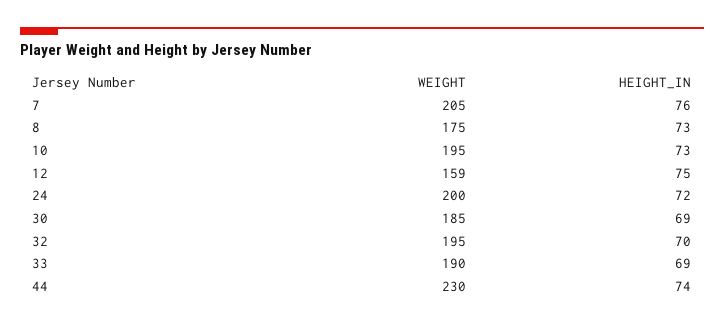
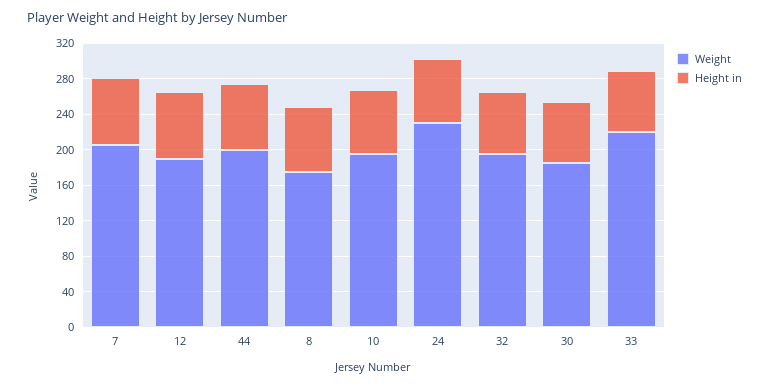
WEIGHT, 12: 159 -> 190
WEIGHT, 24: 200 -> 230
WEIGHT, 33: 190 -> 220
WEIGHT, 44: 230 -> 200

